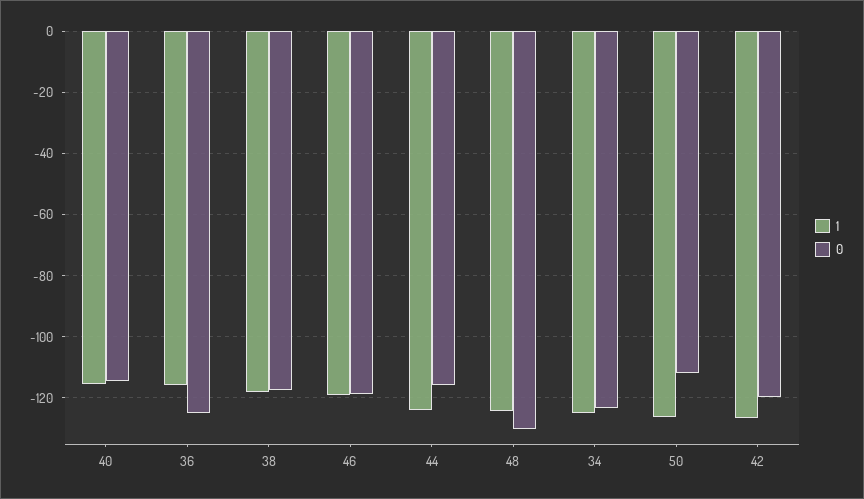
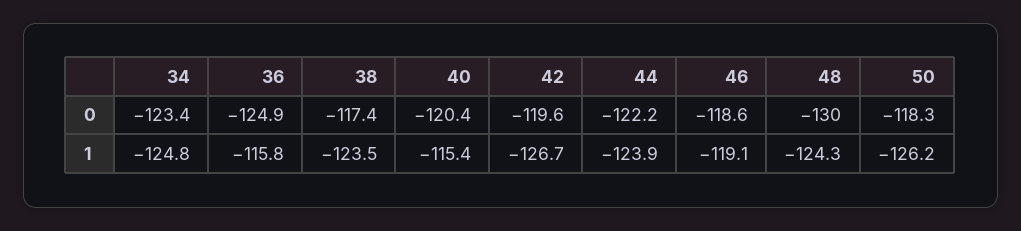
0, 40: -114 -> -120.4
1, 38: -118 -> -123.5
0, 44: -116 -> -122.2
0, 50: -112 -> -118.3

